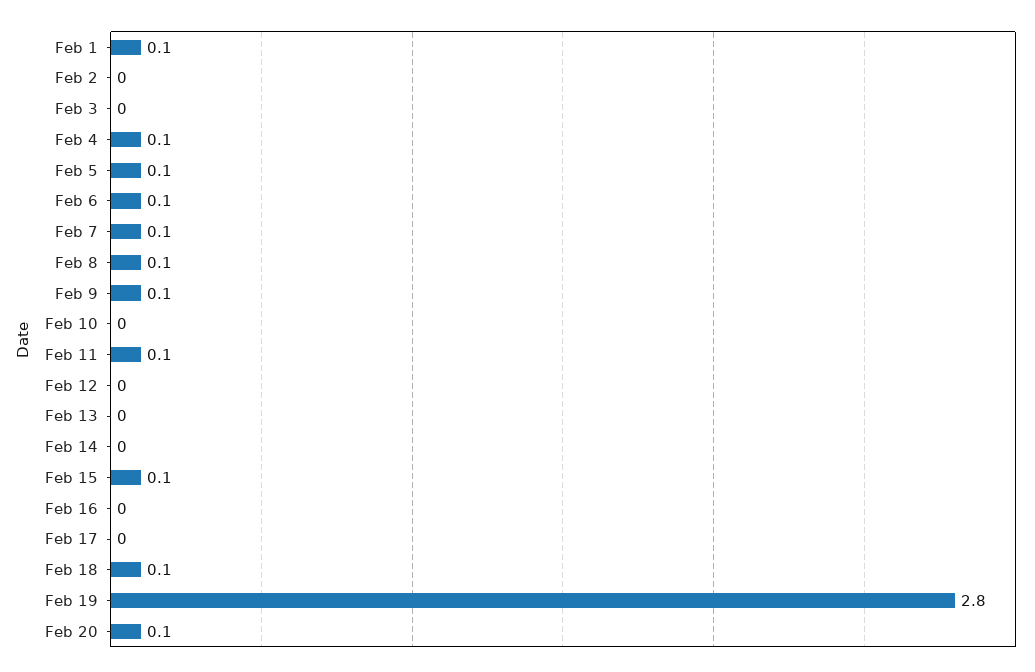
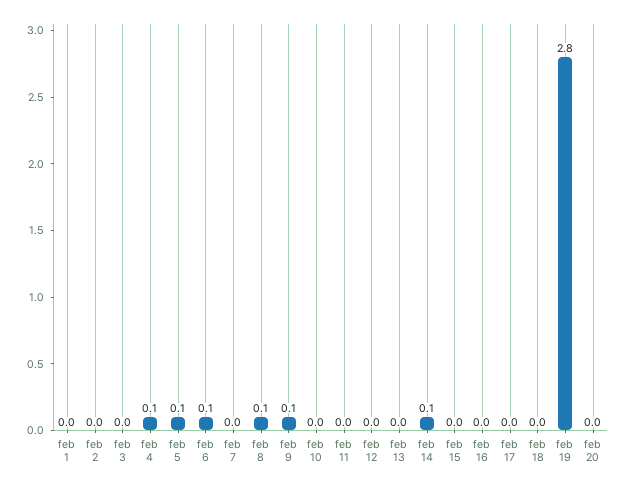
Feb 1: 0.1 -> 0
Feb 7: 0.1 -> 0
Feb 11: 0.1 -> 0
Feb 14: 0 -> 0.1
Feb 15: 0.1 -> 0
Feb 18: 0.1 -> 0
Feb 20: 0.1 -> 0

